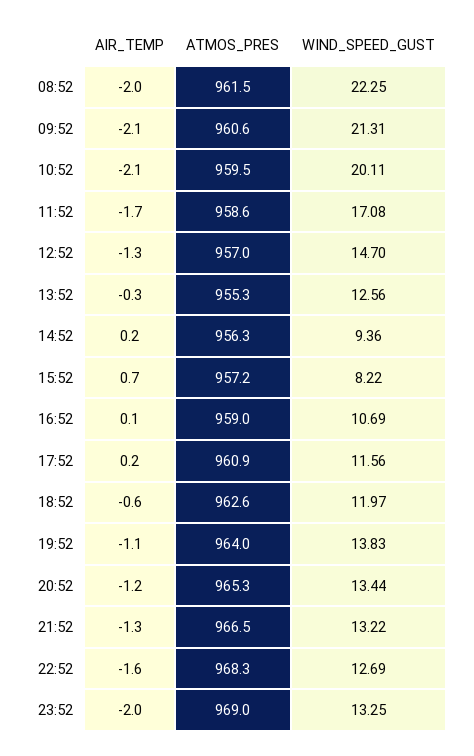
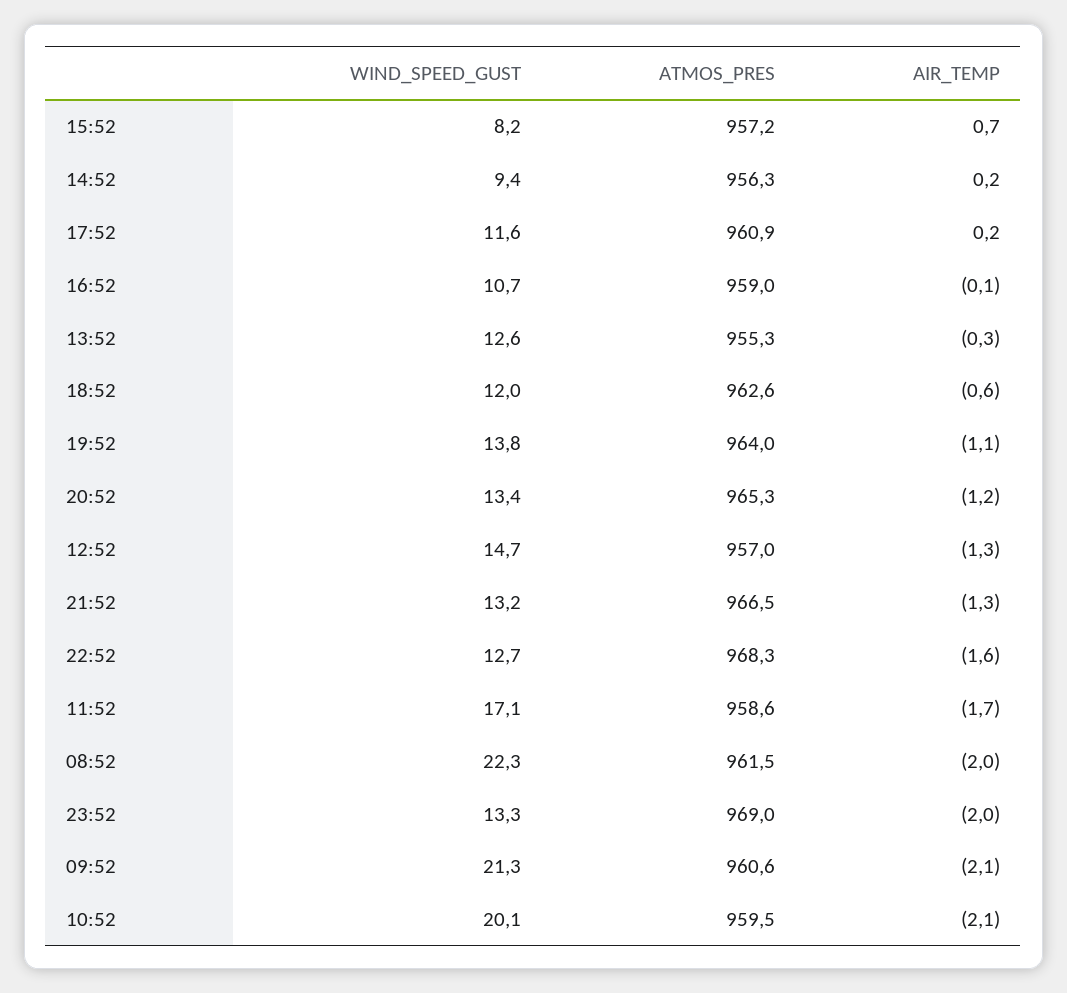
AIR_TEMP, 16:52: 0.1 -> -0.1

